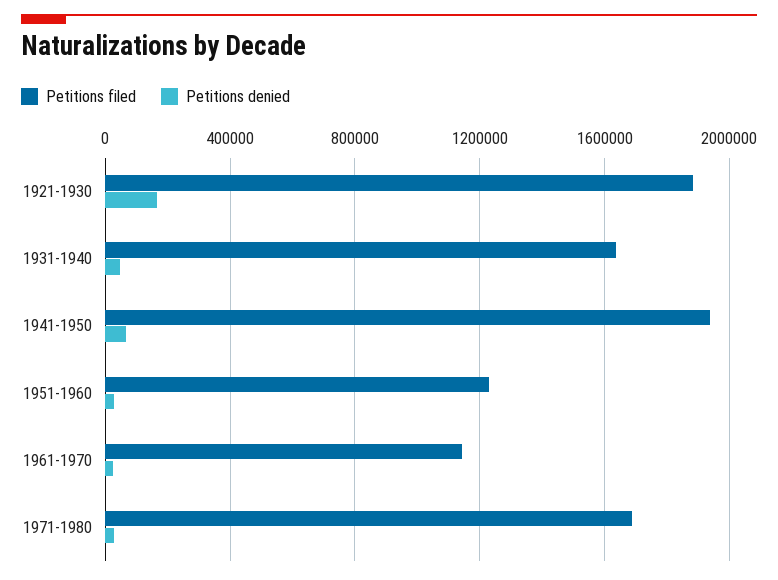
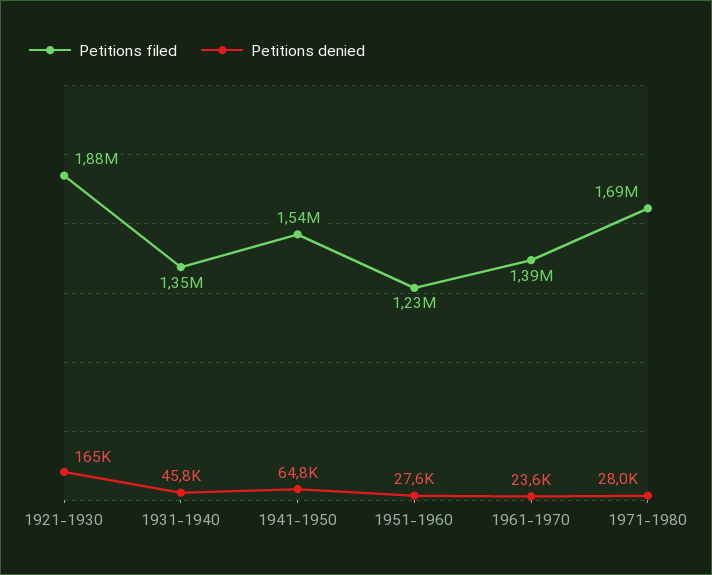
Petitions filed, 1931-1940: 1650000 -> 1350000
Petitions filed, 1941-1950: 1950000 -> 1540000
Petitions filed, 1961-1970: 1150000 -> 1390000

